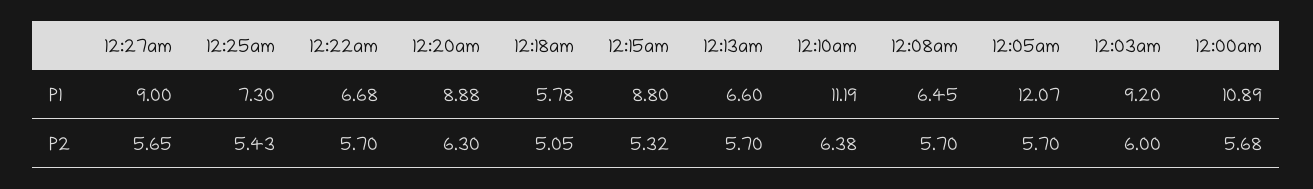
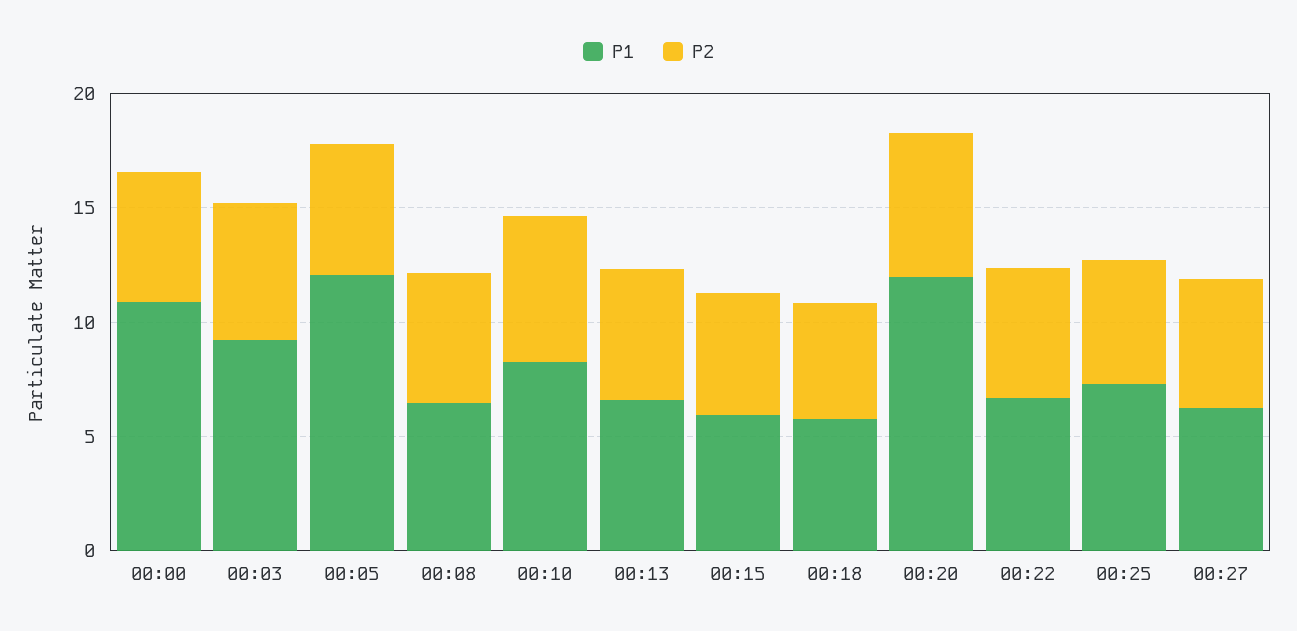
P1, 12:27am: 9 -> 6
P1, 12:20am: 8.88 -> 12
P1, 12:15am: 8.8 -> 6
P1, 12:10am: 11.19 -> 8

